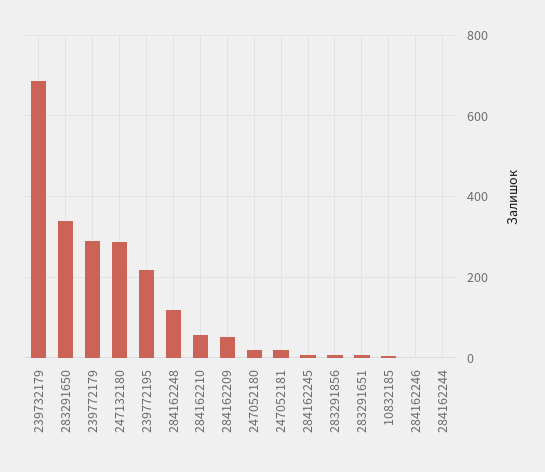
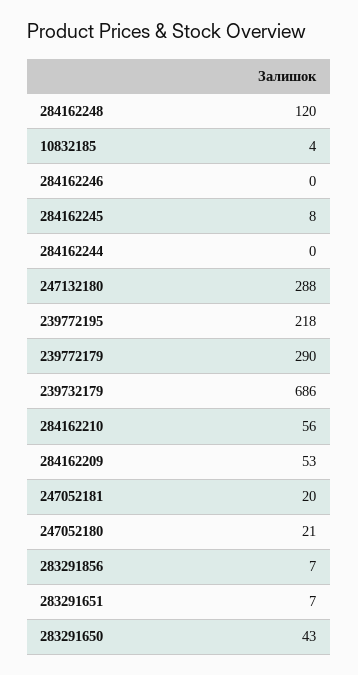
283291650: 340 -> 43

